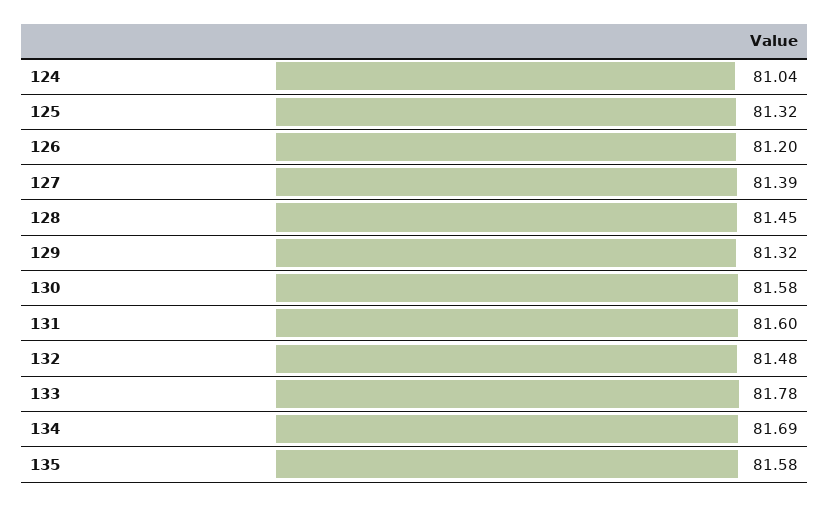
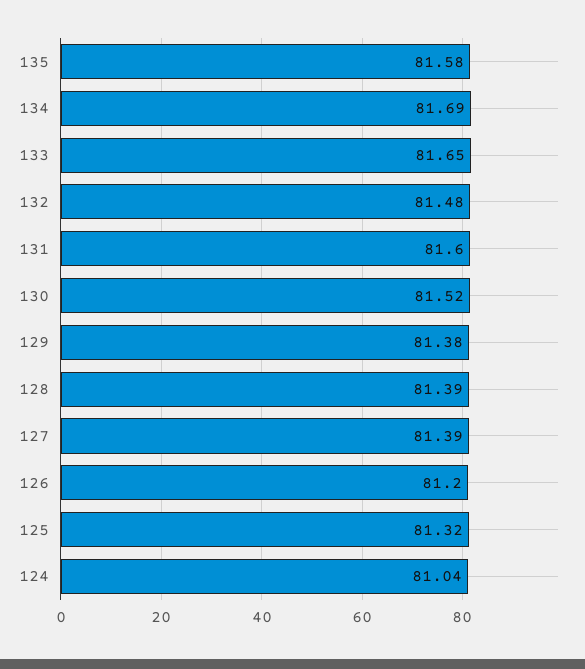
128: 81.45 -> 81.39
129: 81.32 -> 81.38
130: 81.58 -> 81.52
133: 81.78 -> 81.65

